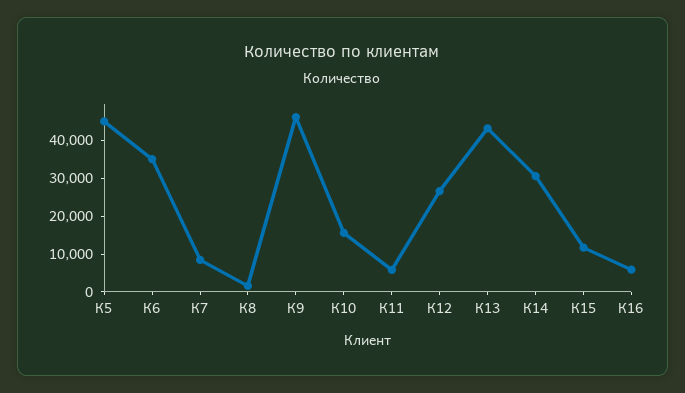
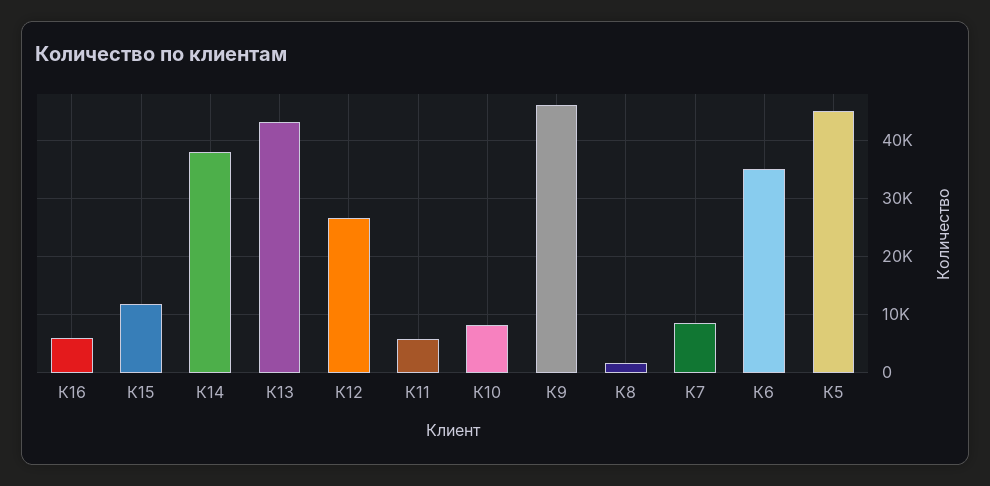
К10: 15000 -> 8000
К14: 30000 -> 38000

